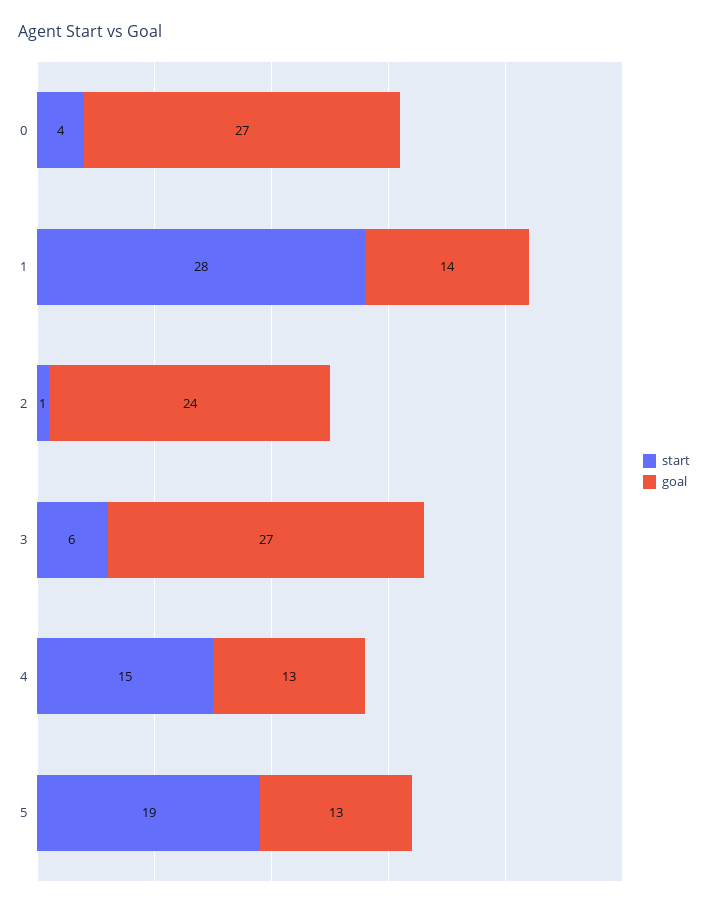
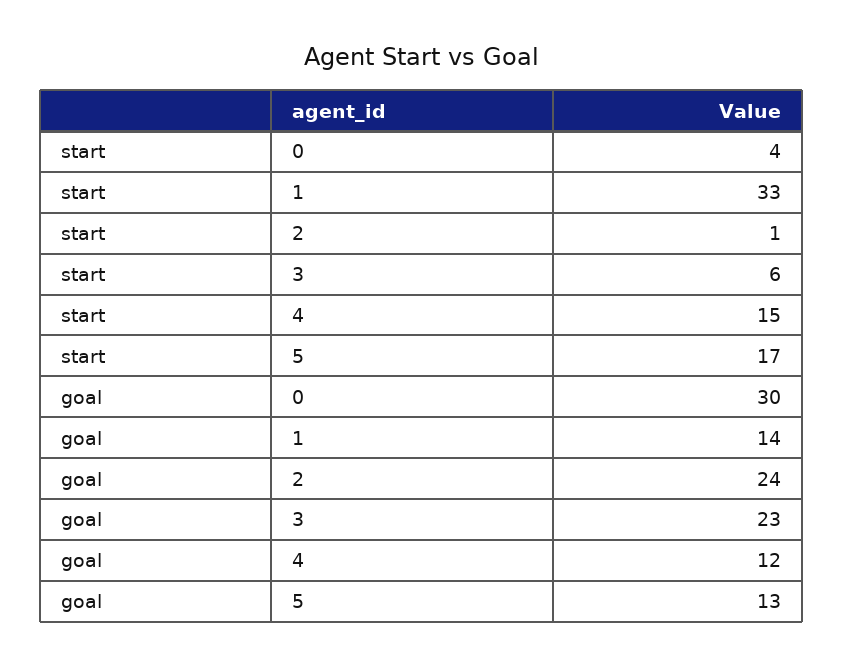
goal, 0: 27 -> 30
start, 1: 28 -> 33
goal, 3: 27 -> 23
goal, 4: 13 -> 12
start, 5: 19 -> 17

